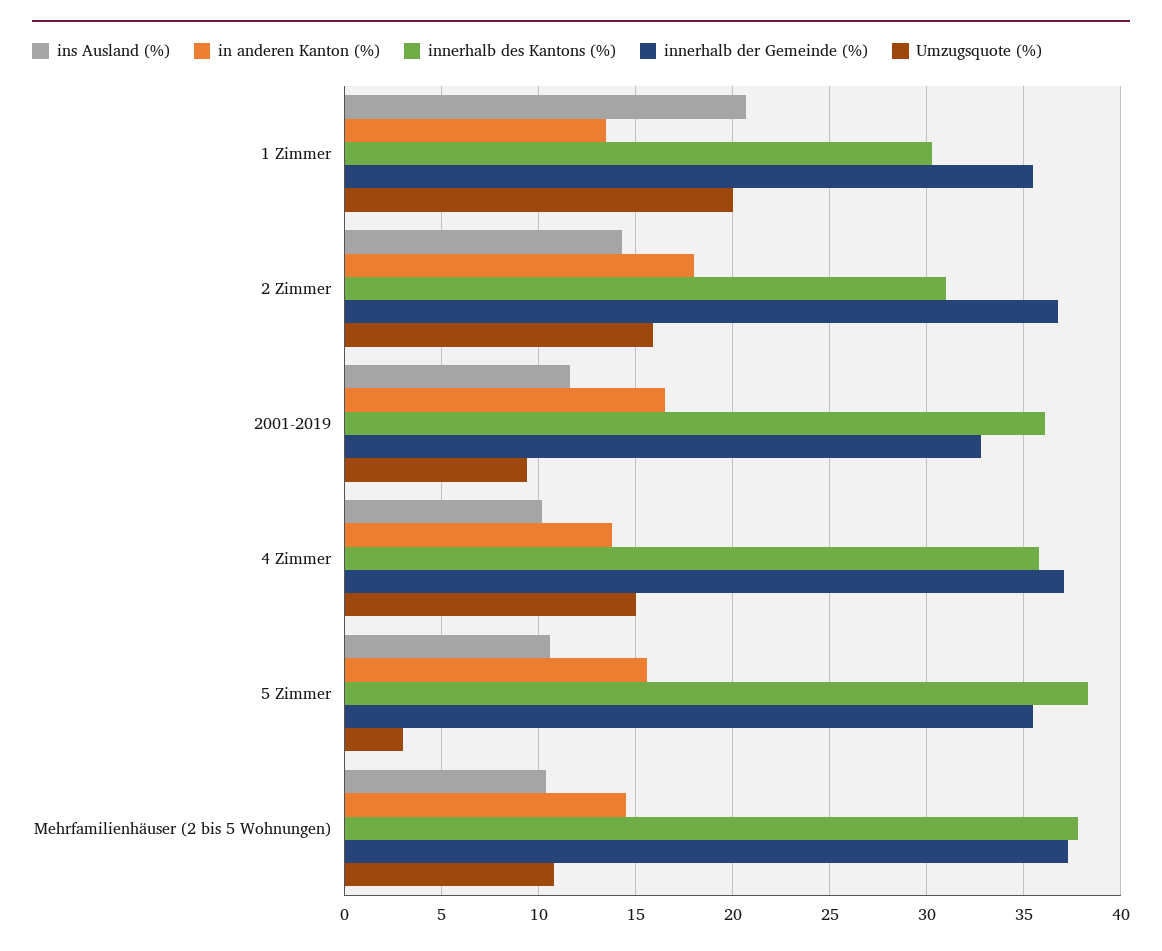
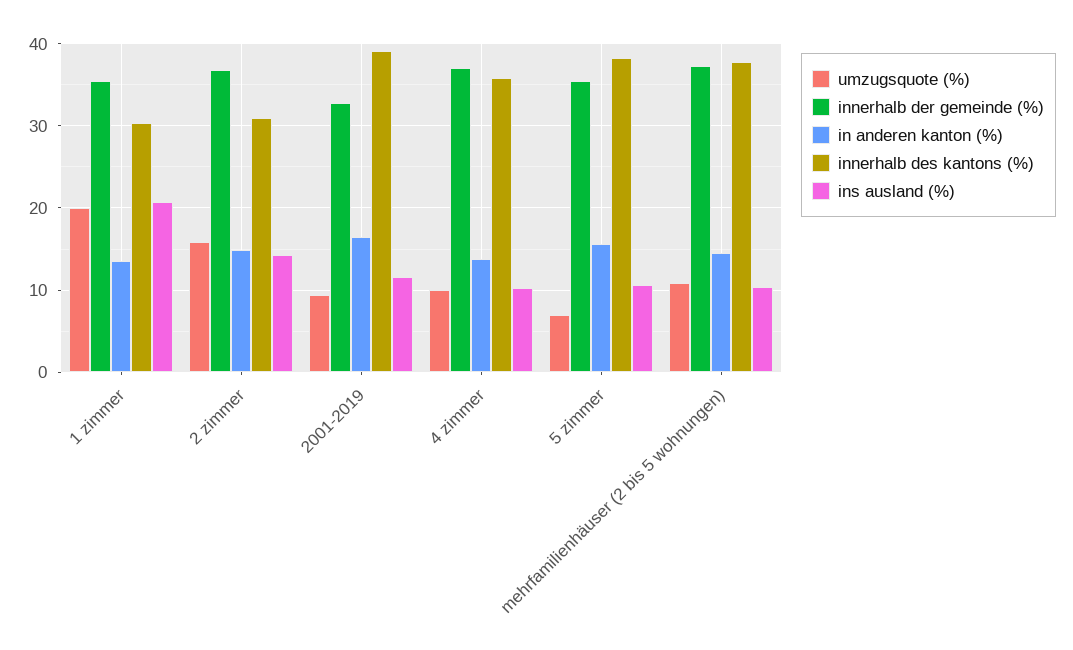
in anderen Kanton (%), 2 Zimmer: 18 -> 15
innerhalb des Kantons (%), 2001-2019: 36 -> 39
Umzugsquote (%), 4 Zimmer: 15 -> 10
Umzugsquote (%), 5 Zimmer: 3 -> 7

